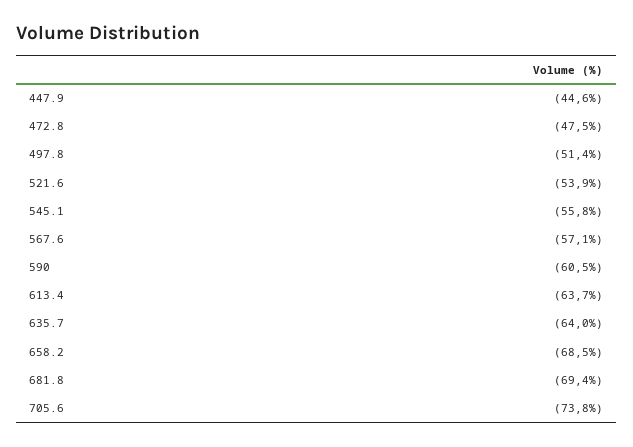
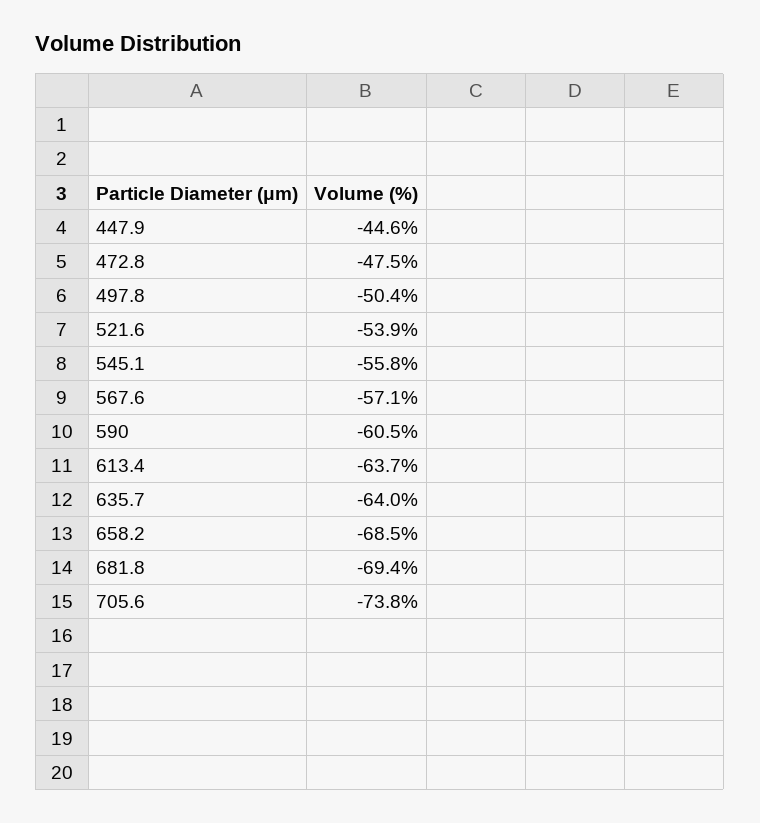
497.8: -51.4 -> -50.4

